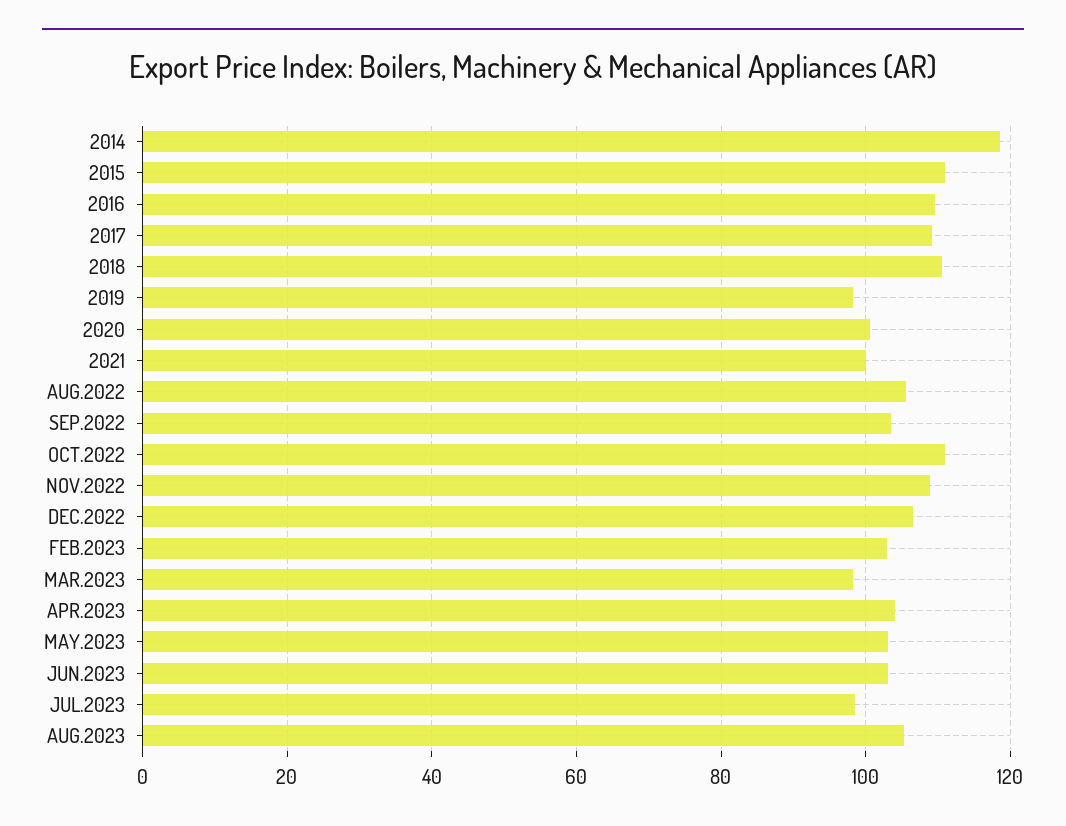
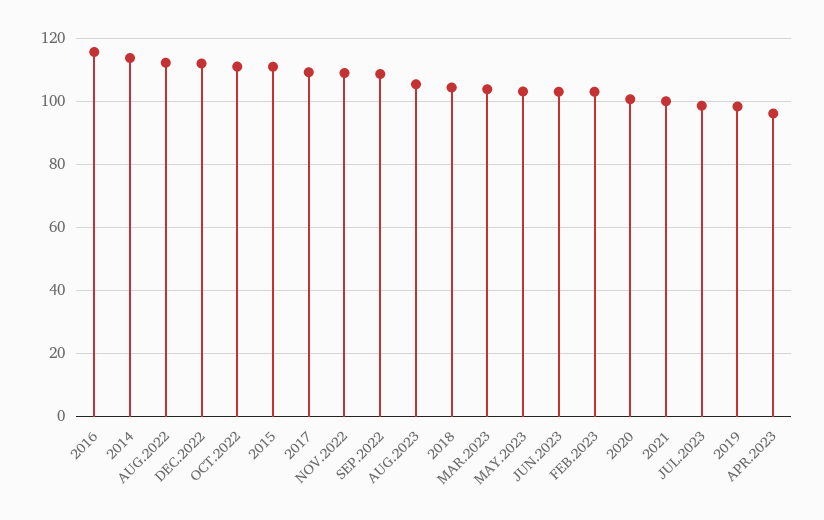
2014: 118 -> 114
2016: 110 -> 116
2018: 110 -> 104
AUG.2022: 106 -> 112
SEP.2022: 104 -> 108
DEC.2022: 106 -> 112
MAR.2023: 98 -> 104
APR.2023: 104 -> 96

